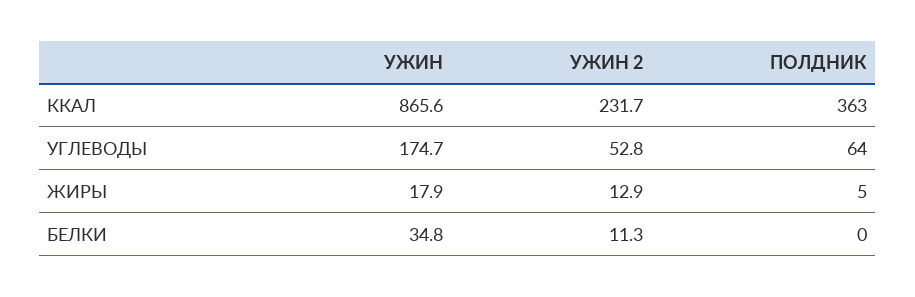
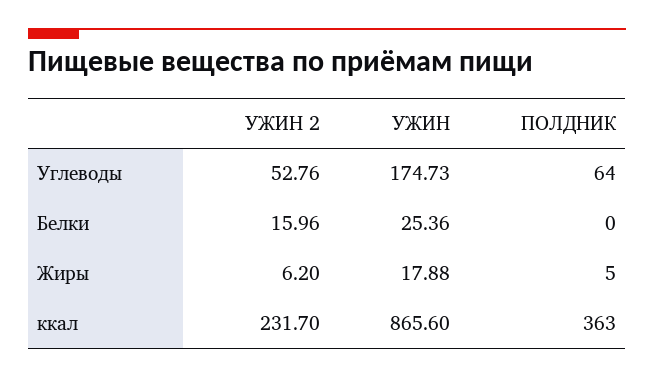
УЖИН 2, ЖИРЫ: 12.9 -> 6.2
УЖИН, БЕЛКИ: 34.8 -> 25.36
УЖИН 2, БЕЛКИ: 11.3 -> 15.96

